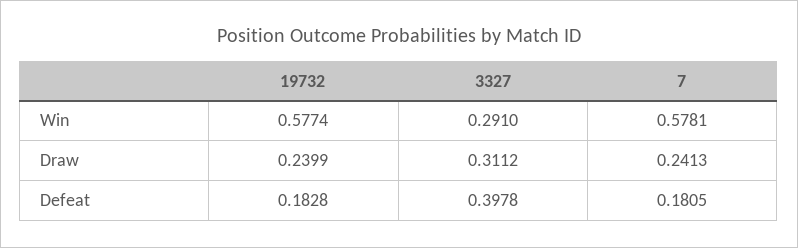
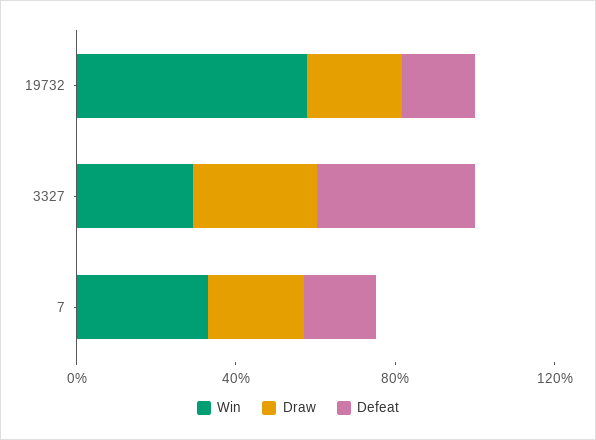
Win, 7: 0.5781 -> 0.3

